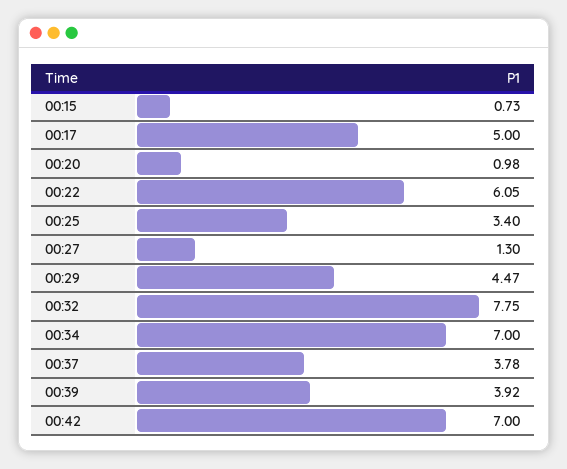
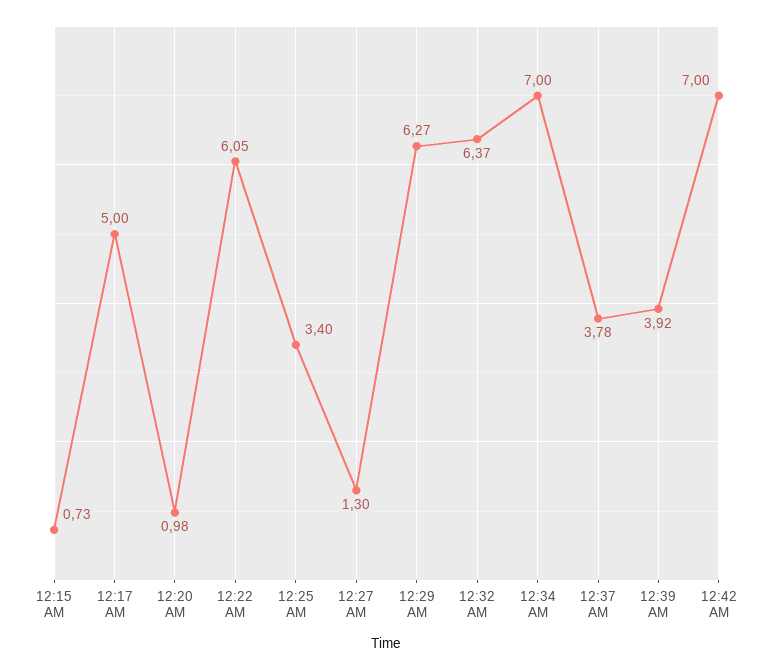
00:29: 4.47 -> 6.27
00:32: 7.75 -> 6.37

